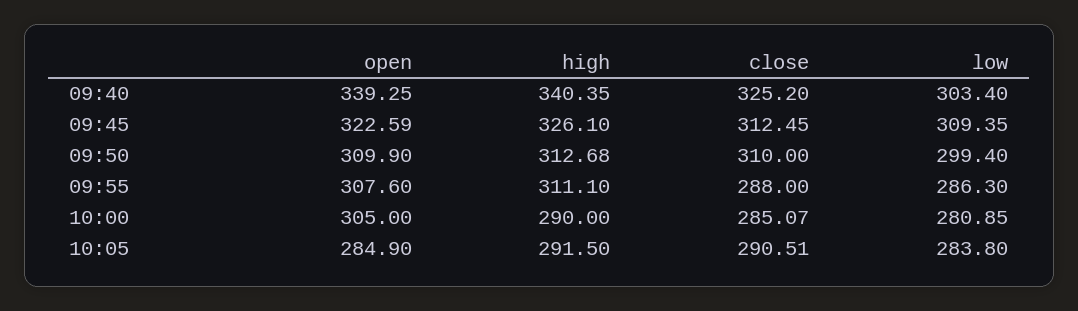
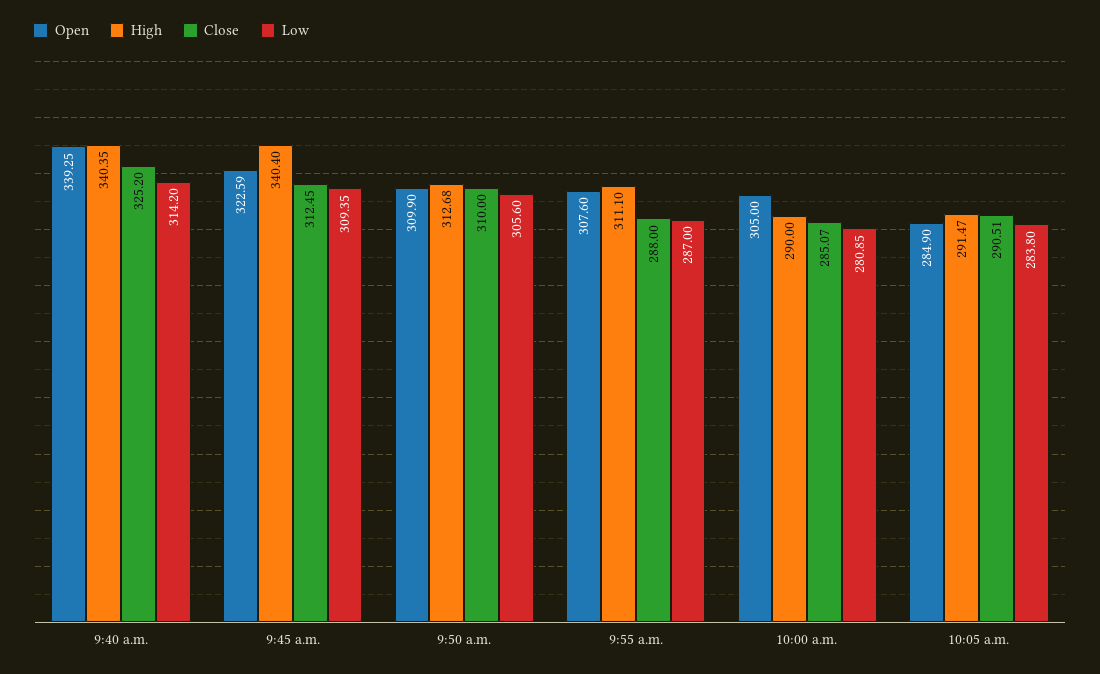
low, 09:40: 303.4 -> 314.2
high, 09:45: 326.1 -> 340.4
low, 09:50: 299.4 -> 305.6
low, 09:55: 286.3 -> 287
high, 10:05: 291.5 -> 291.47

